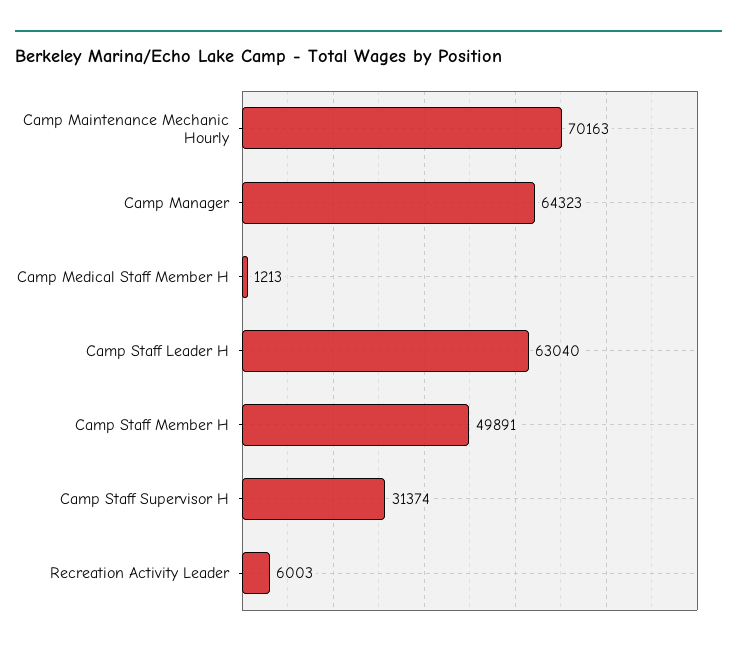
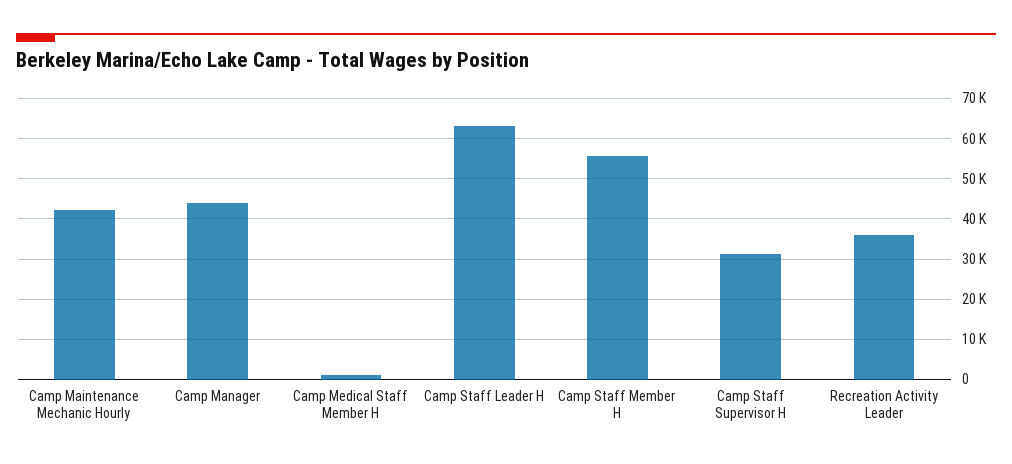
Camp Maintenance Mechanic Hourly: 70163 -> 42000
Camp Manager: 64323 -> 44000
Camp Staff Member H: 49891 -> 56000
Recreation Activity Leader: 6003 -> 36000

